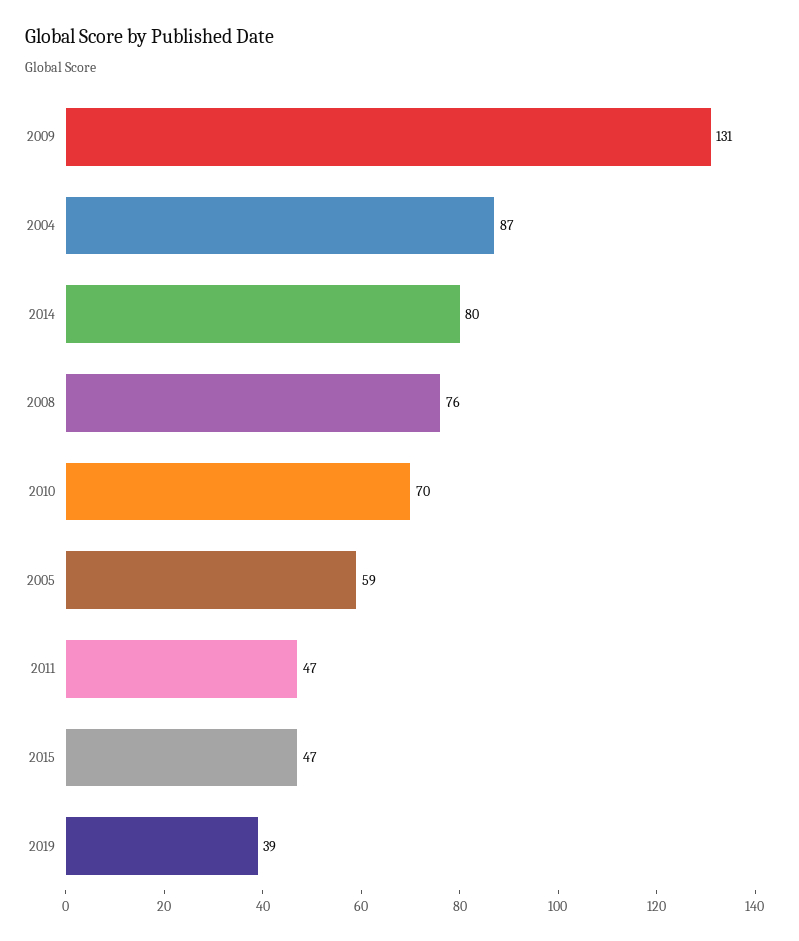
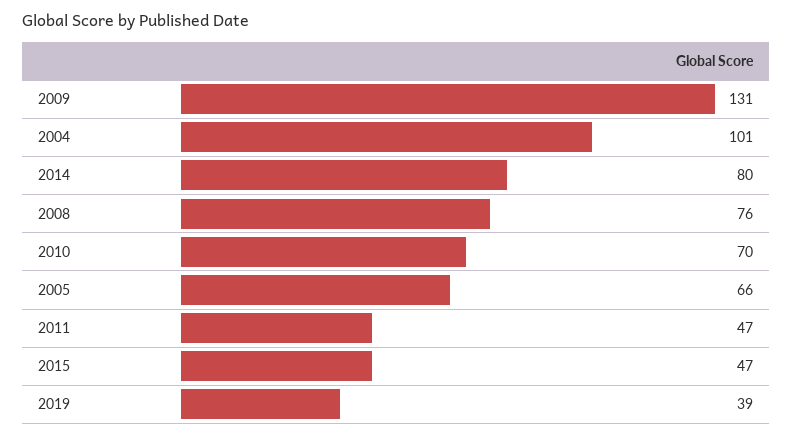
2004: 87 -> 101
2005: 59 -> 66

